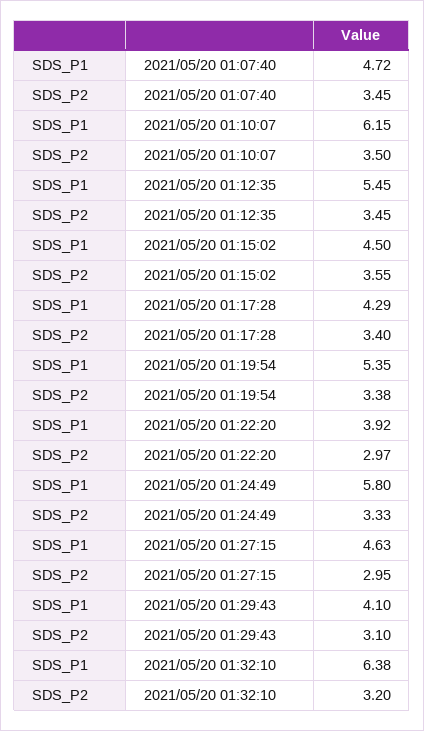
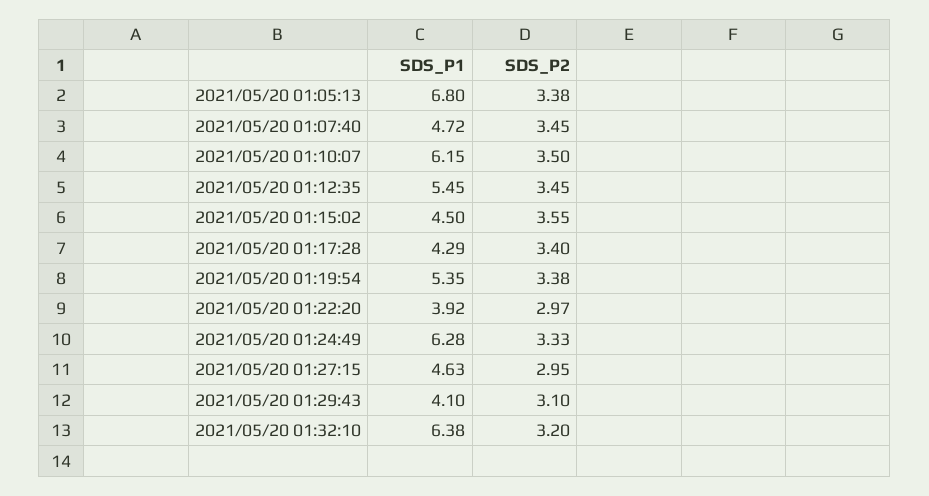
SDS_P1, 2021/05/20 01:24:49: 5.8 -> 6.28
SDS_P1, 2021/05/20 01:05:13: none -> 6.8
SDS_P2, 2021/05/20 01:05:13: none -> 3.38

